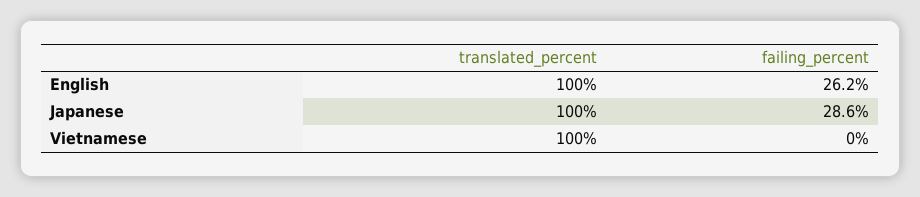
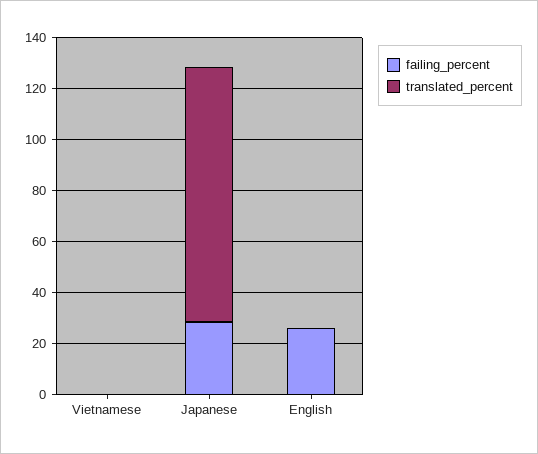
translated_percent, English: 100 -> 0
translated_percent, Vietnamese: 100 -> 0

